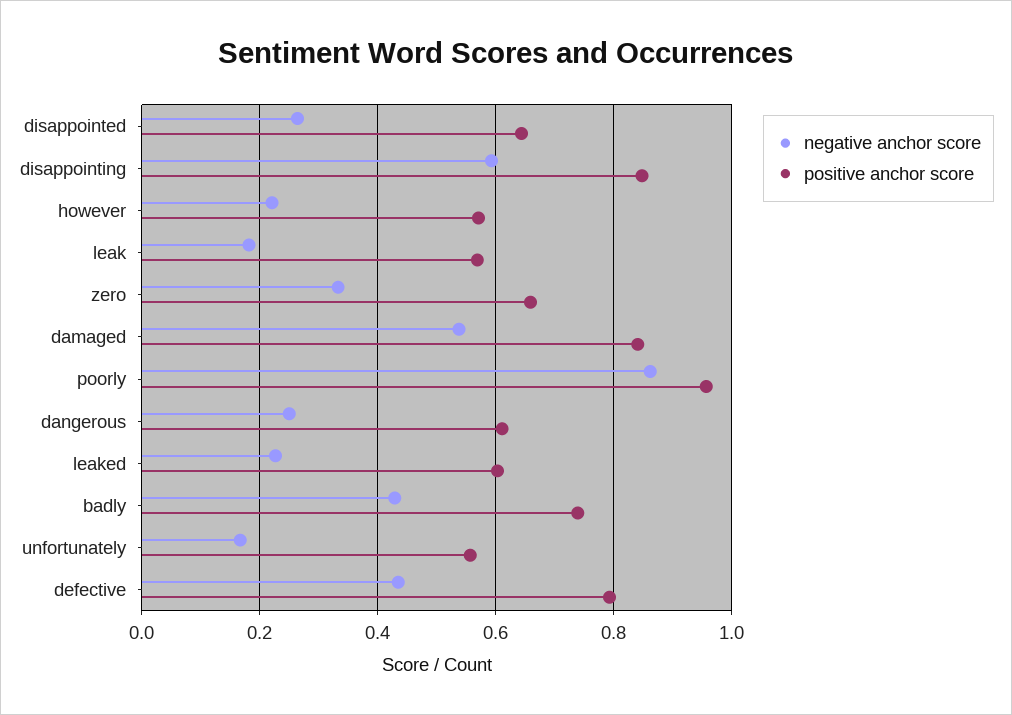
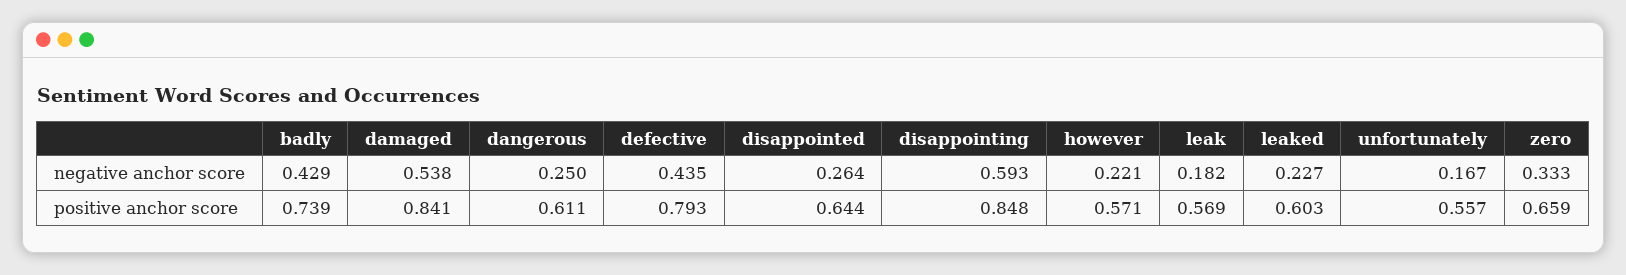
negative anchor score, poorly: 0.86 -> none
positive anchor score, poorly: 0.96 -> none

